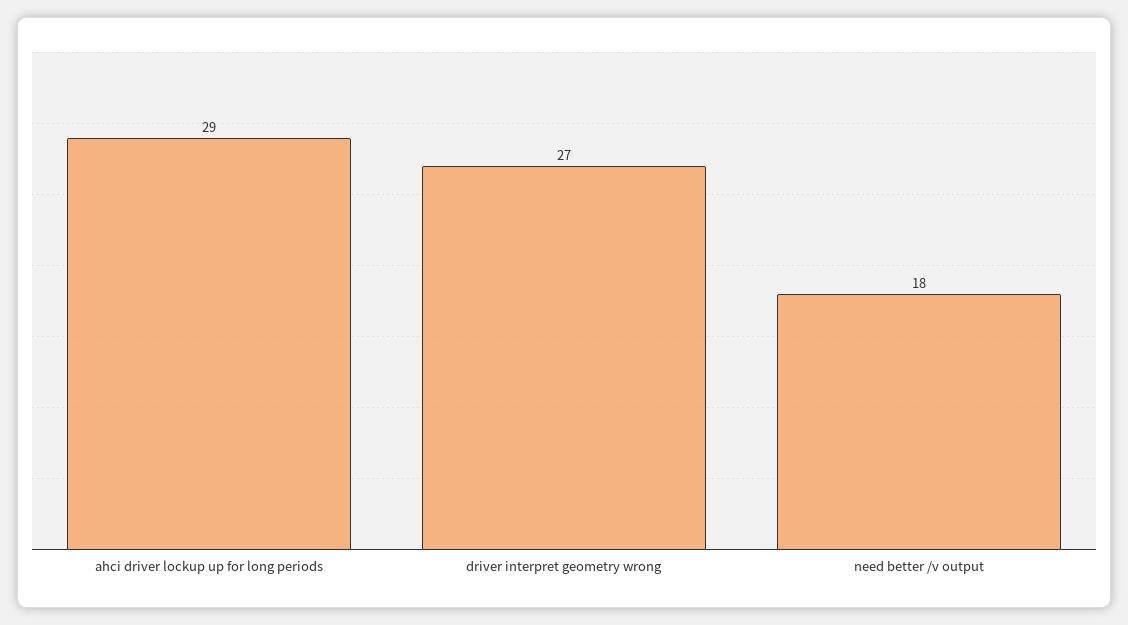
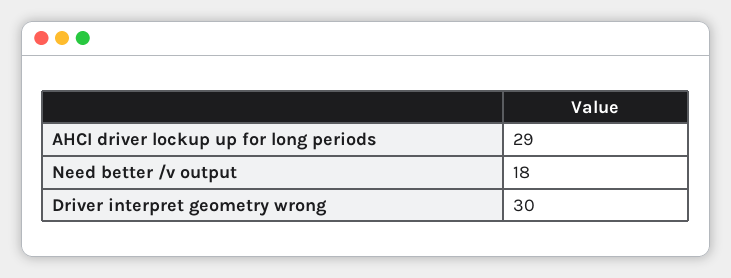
driver interpret geometry wrong: 27 -> 30

